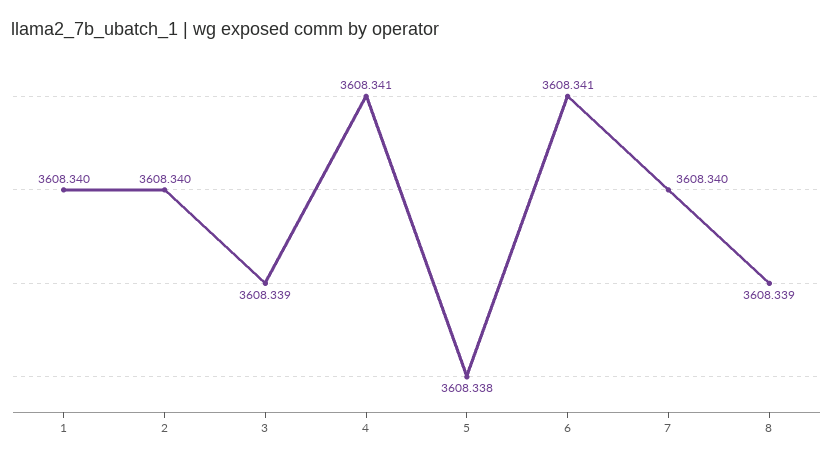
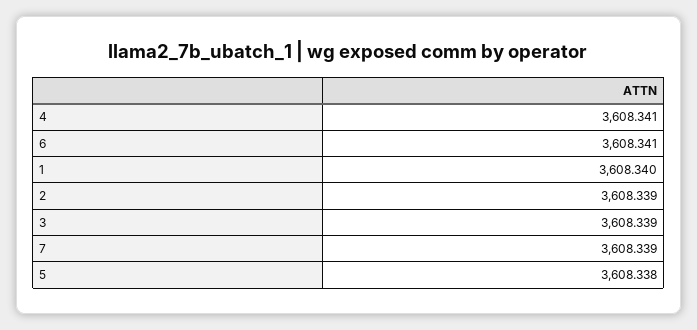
2: 3608.34 -> 3608.339
7: 3608.34 -> 3608.339
8: 3608.339 -> none

